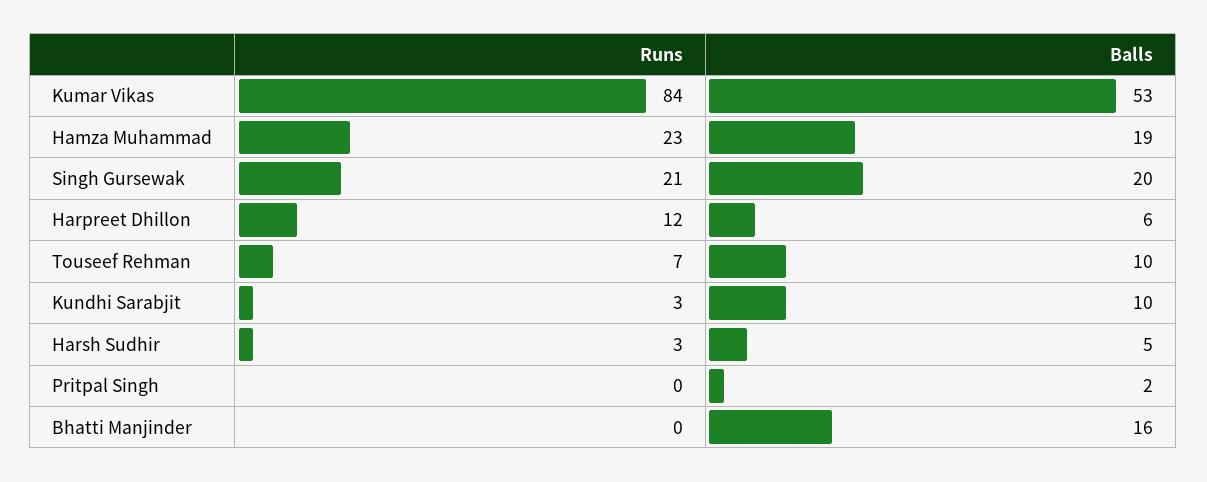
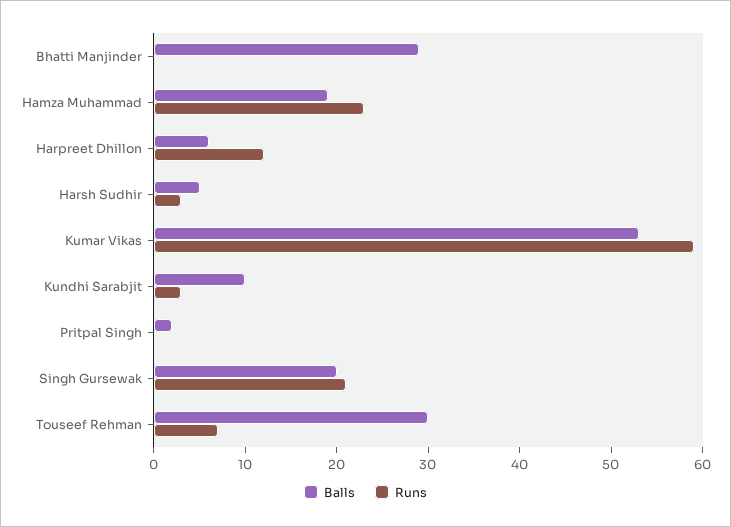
Runs, Kumar Vikas: 84 -> 59
Balls, Touseef Rehman: 10 -> 30
Balls, Bhatti Manjinder: 16 -> 29

